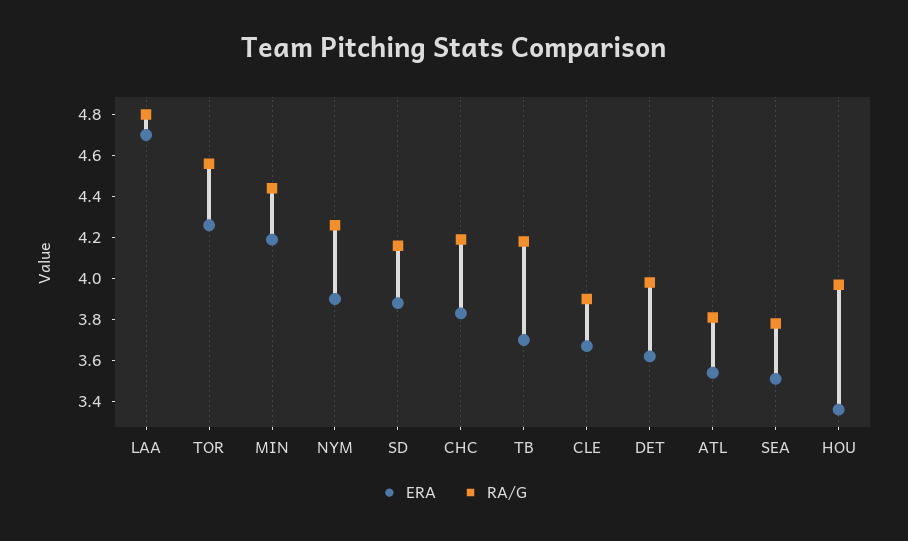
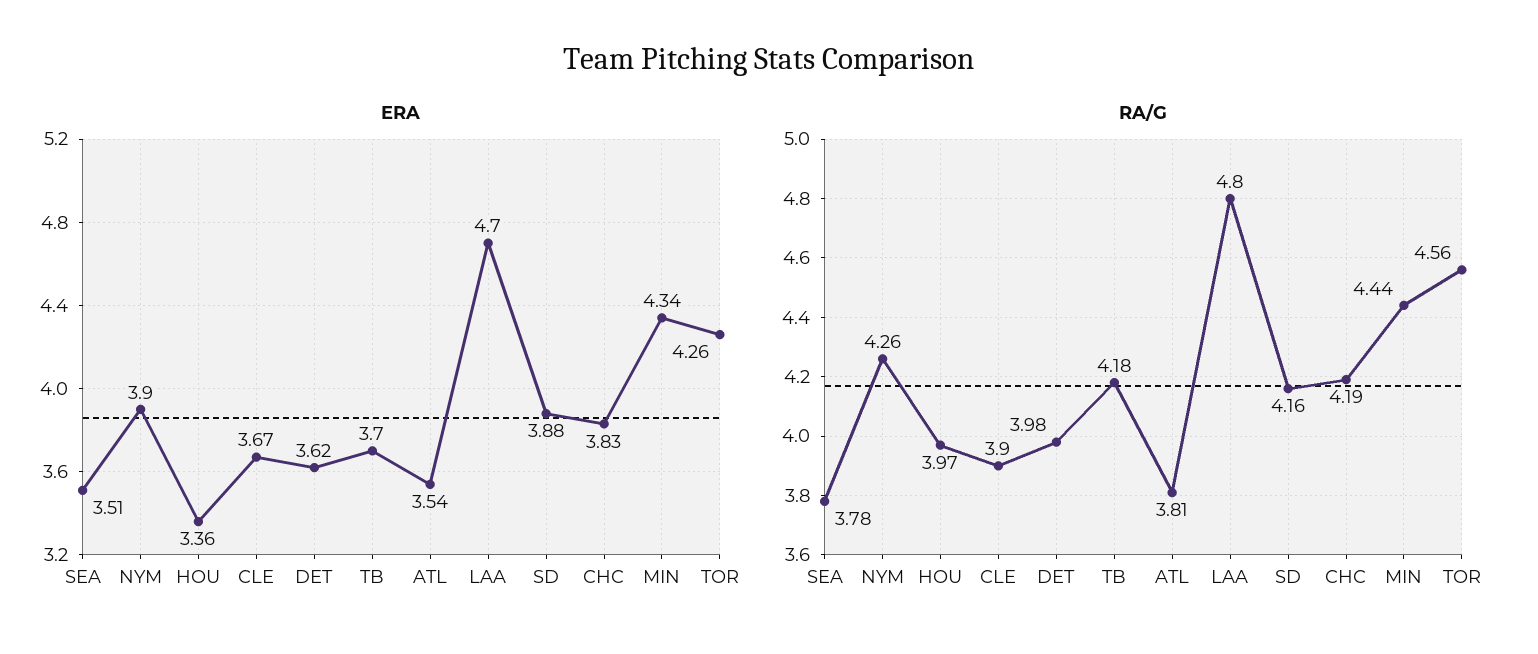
ERA, MIN: 4.2 -> 4.34

